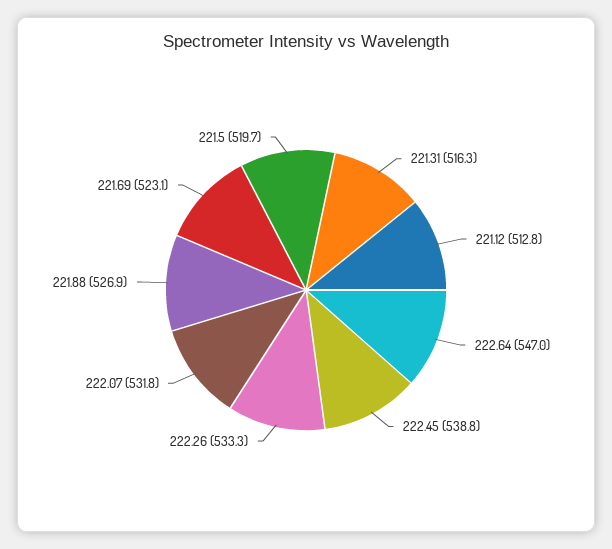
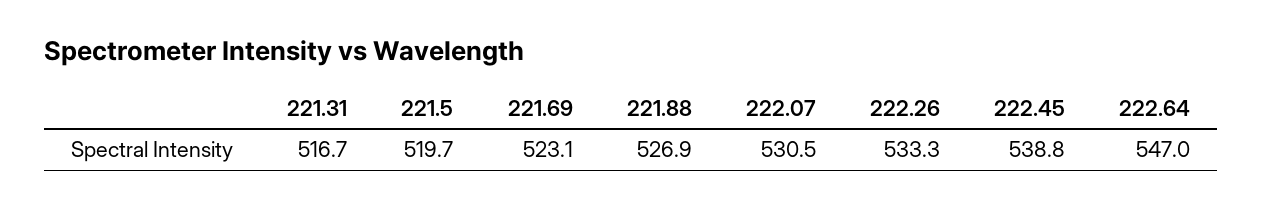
221.31: 516.3 -> 516.7
221.12: 512.8 -> none
222.07: 531.8 -> 530.5

